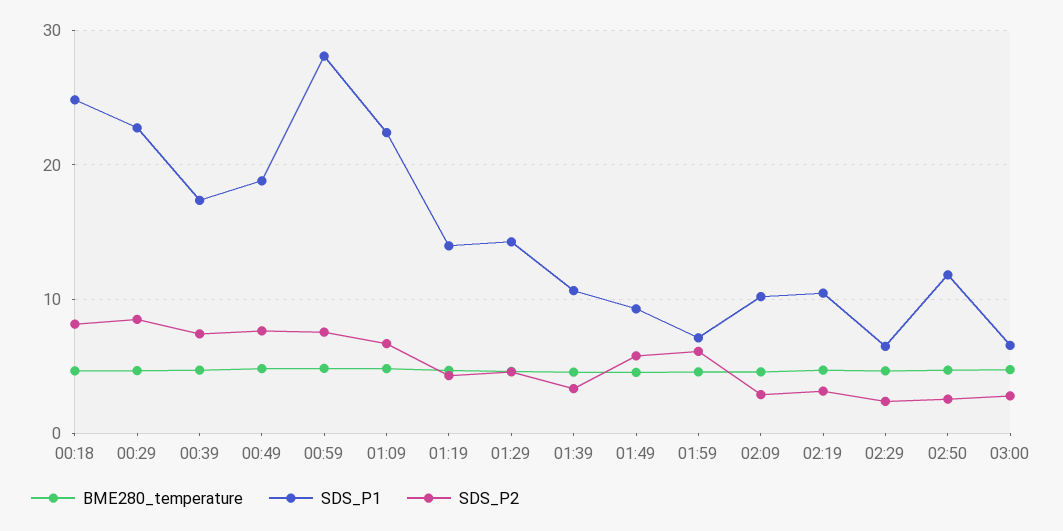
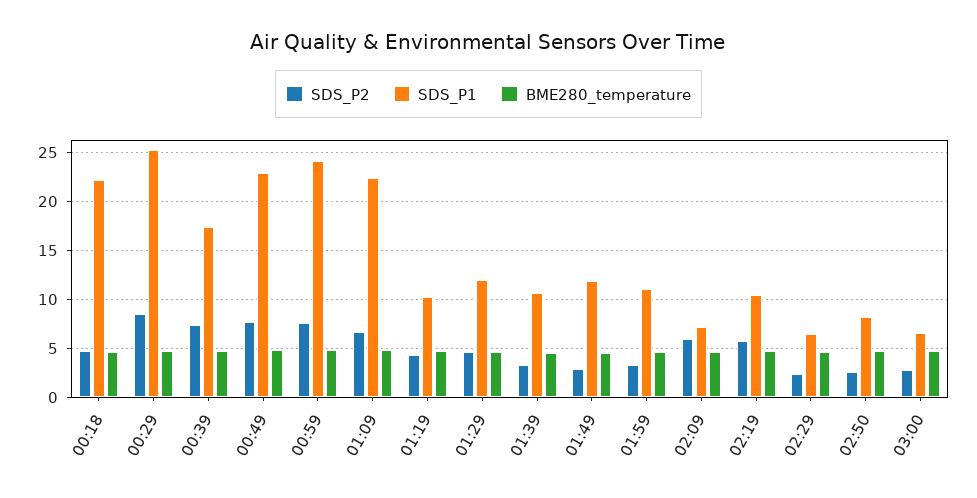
SDS_P1, 00:18: 25 -> 22
SDS_P2, 00:18: 8 -> 5
SDS_P1, 00:29: 23 -> 25
SDS_P1, 00:49: 19 -> 23
SDS_P1, 00:59: 28 -> 24
SDS_P1, 01:19: 14 -> 10
SDS_P1, 01:29: 14 -> 12
SDS_P1, 01:49: 9 -> 12
SDS_P2, 01:49: 6 -> 3
SDS_P1, 01:59: 7 -> 11
SDS_P2, 01:59: 6 -> 3
SDS_P1, 02:09: 10 -> 7
SDS_P2, 02:09: 3 -> 6
SDS_P2, 02:19: 3 -> 6
SDS_P1, 02:50: 12 -> 8

